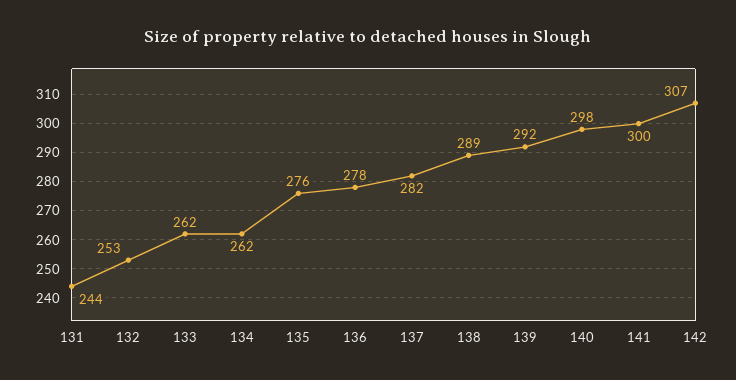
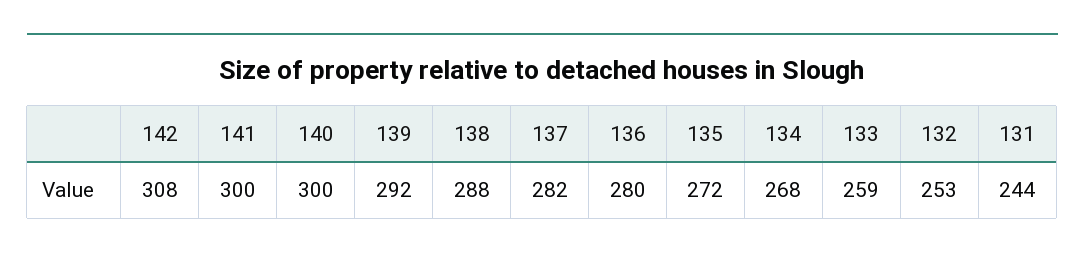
133: 262 -> 259
134: 262 -> 268
135: 276 -> 272
136: 278 -> 280
138: 289 -> 288
140: 298 -> 300
142: 307 -> 308

